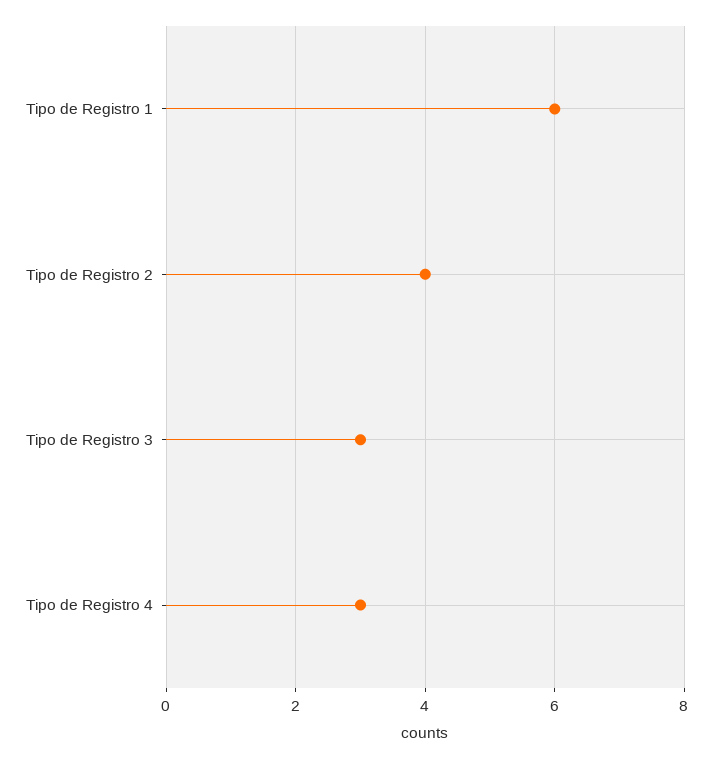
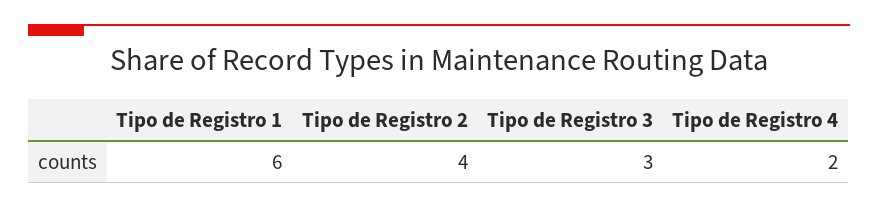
Tipo de Registro 4: 3 -> 2

